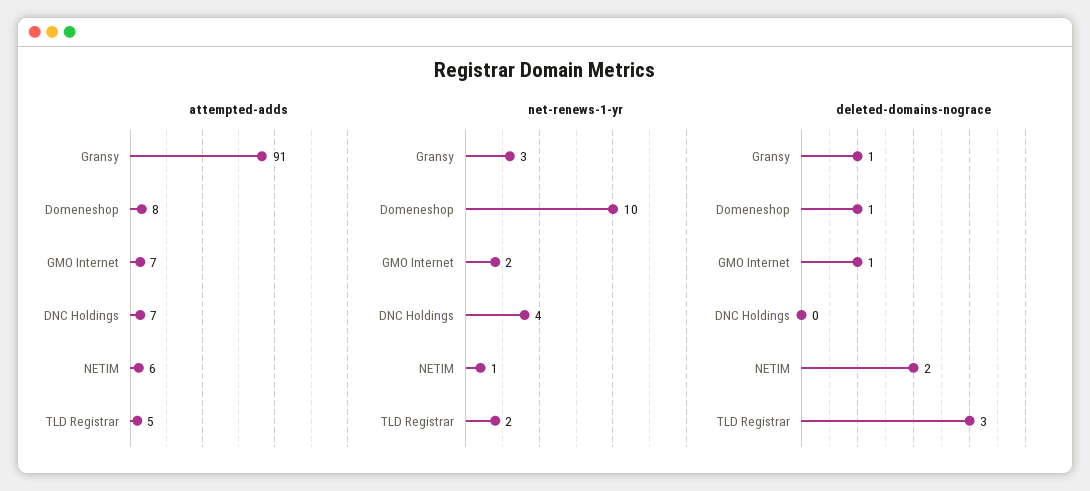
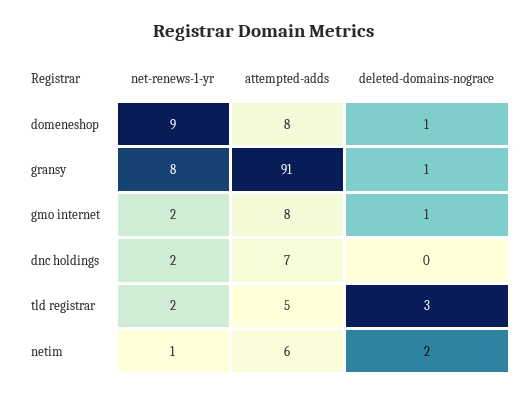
attempted-adds, GMO Internet: 7 -> 8
net-renews-1-yr, Gransy: 3 -> 8
net-renews-1-yr, Domeneshop: 10 -> 9
net-renews-1-yr, DNC Holdings: 4 -> 2

